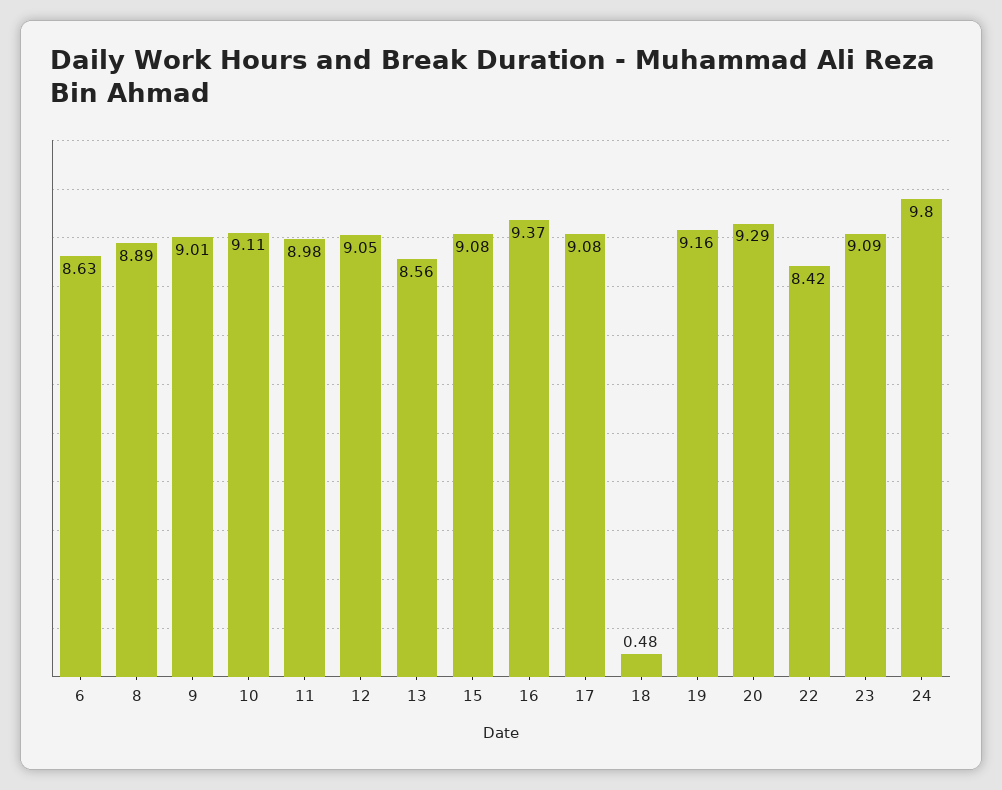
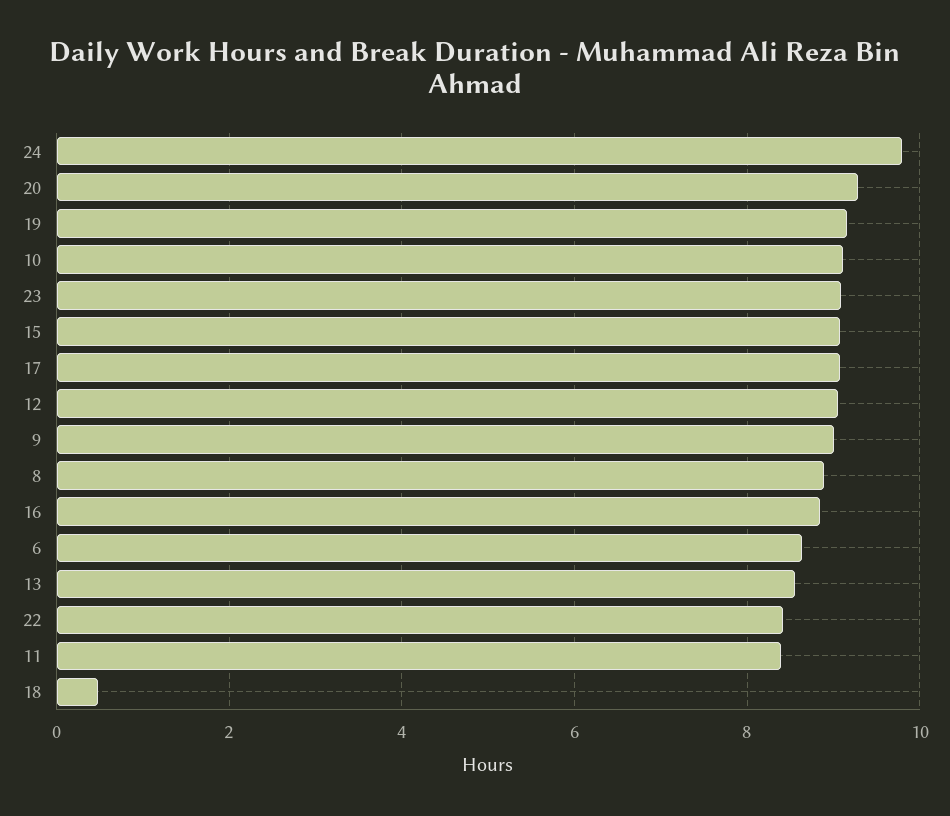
11: 8.98 -> 8.4
16: 9.37 -> 8.8

